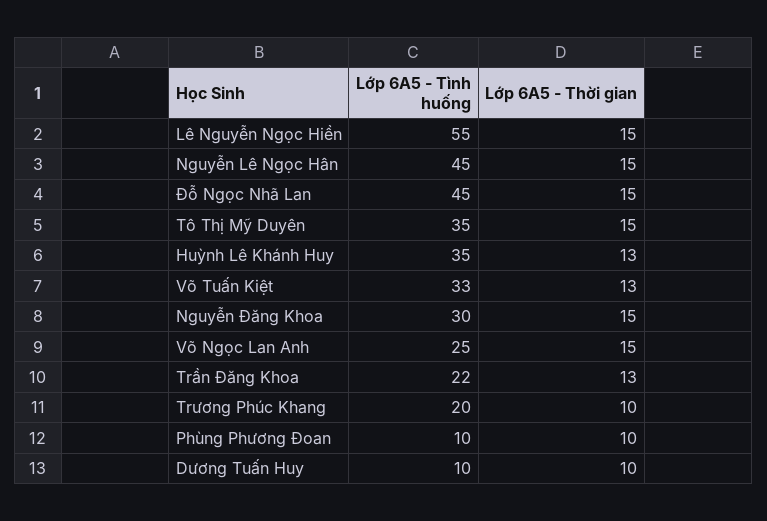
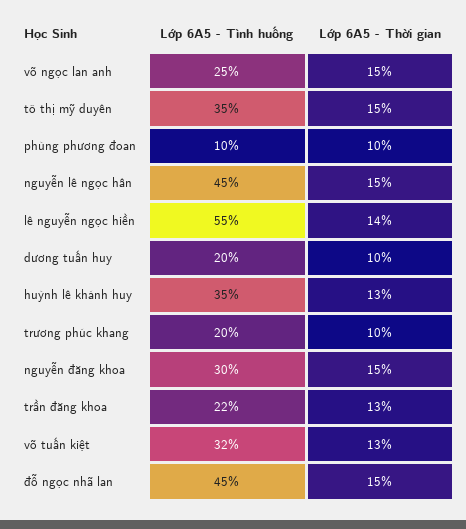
Lớp 6A5 - Thời gian, Lê Nguyễn Ngọc Hiền: 15 -> 14
Lớp 6A5 - Tình huống, Võ Tuấn Kiệt: 33 -> 32
Lớp 6A5 - Tình huống, Dương Tuấn Huy: 10 -> 20

